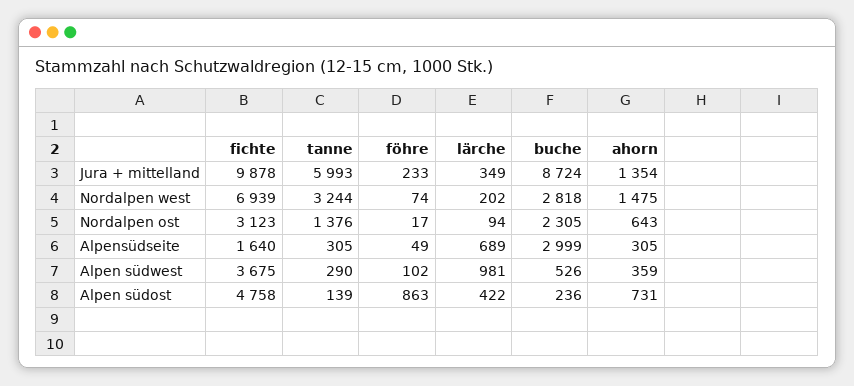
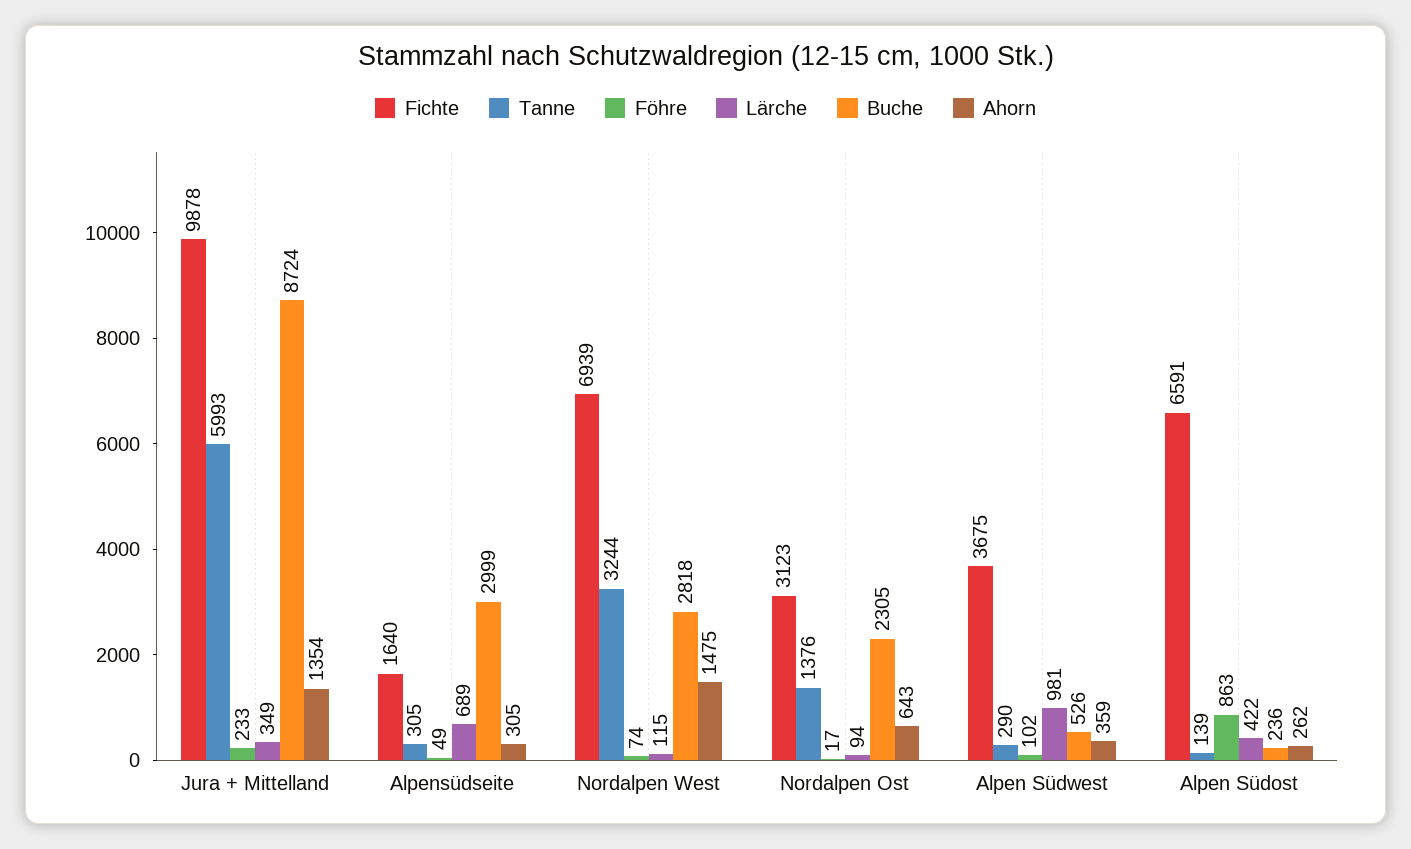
lärche, Nordalpen west: 202 -> 115
fichte, Alpen südost: 4758 -> 6591
ahorn, Alpen südost: 731 -> 262

